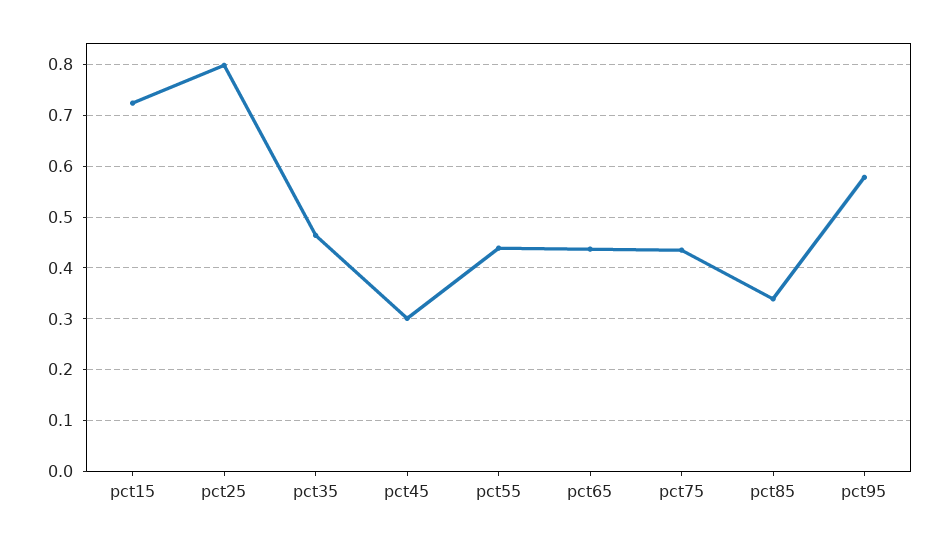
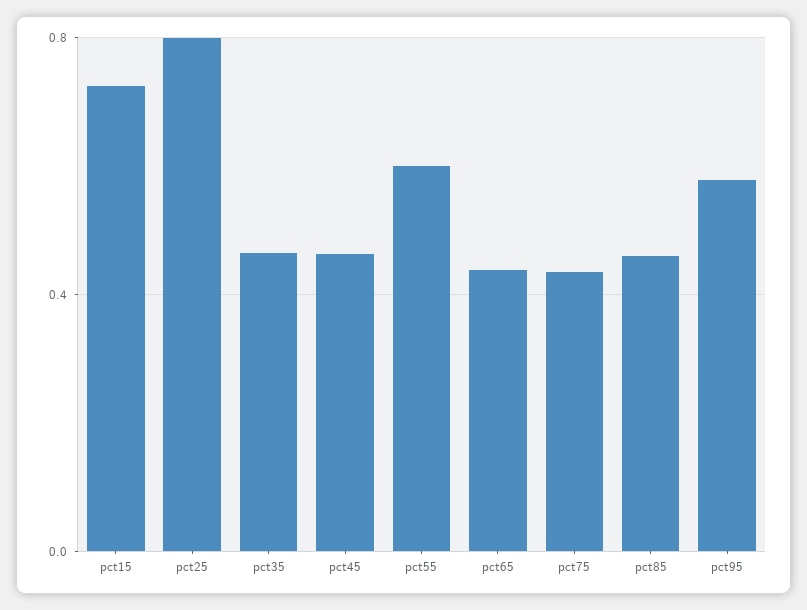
pct45: 0.3 -> 0.45
pct55: 0.44 -> 0.6
pct85: 0.34 -> 0.45

